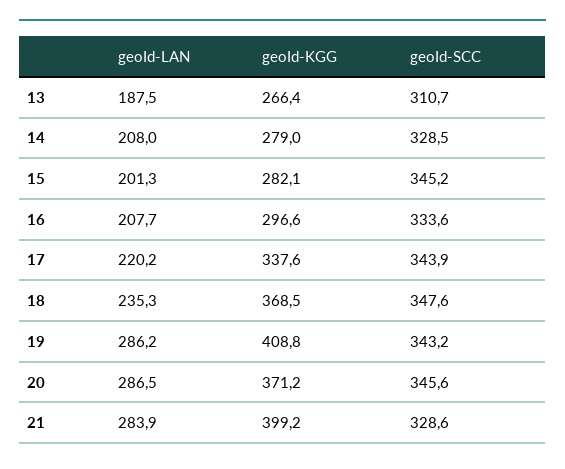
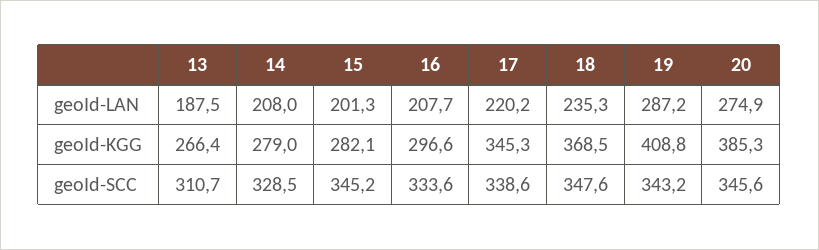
geoId-KGG, 17: 337.6 -> 345.3
geoId-SCC, 17: 343.9 -> 338.6
geoId-LAN, 19: 286.2 -> 287.2
geoId-LAN, 20: 286.5 -> 274.9
geoId-KGG, 20: 371.2 -> 385.3
geoId-LAN, 21: 283.9 -> none
geoId-KGG, 21: 399.2 -> none
geoId-SCC, 21: 328.6 -> none

